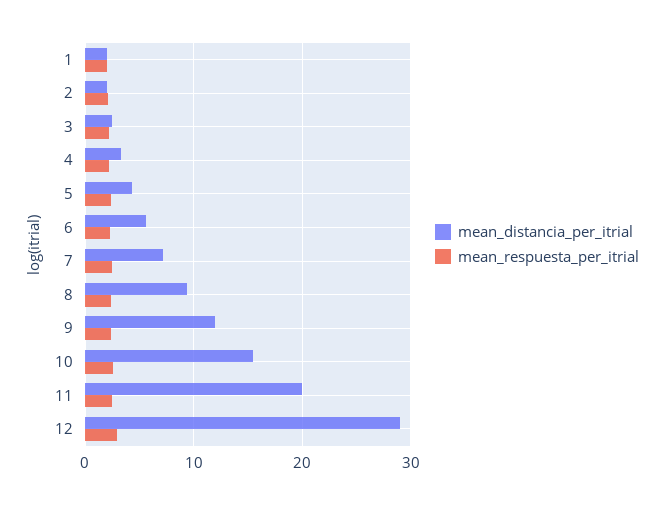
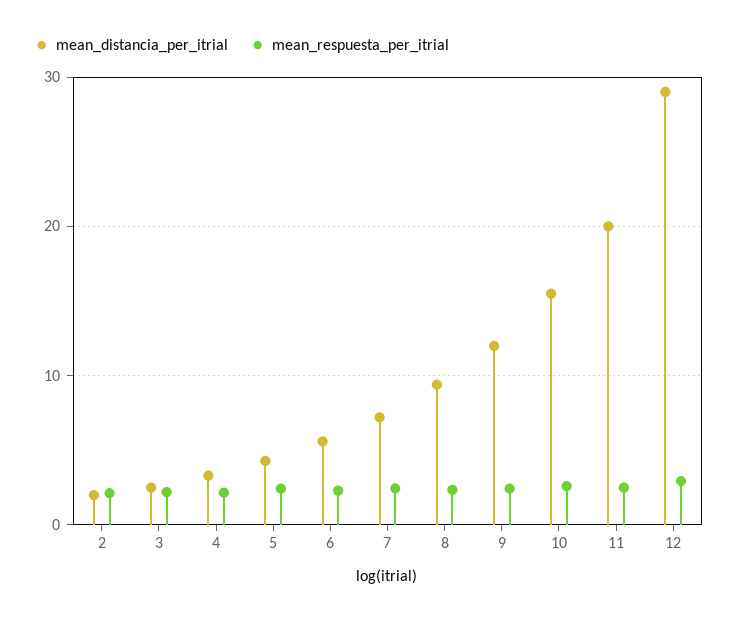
mean_distancia_per_itrial, 1: 2 -> none
mean_respuesta_per_itrial, 1: 2 -> none

